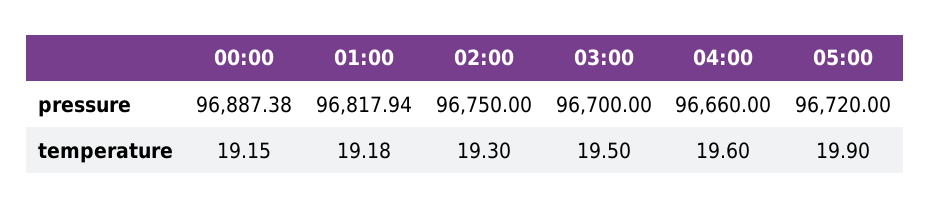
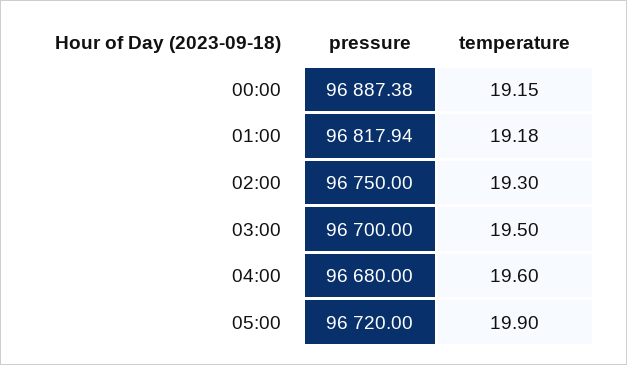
04:00, pressure: 96660 -> 96680

